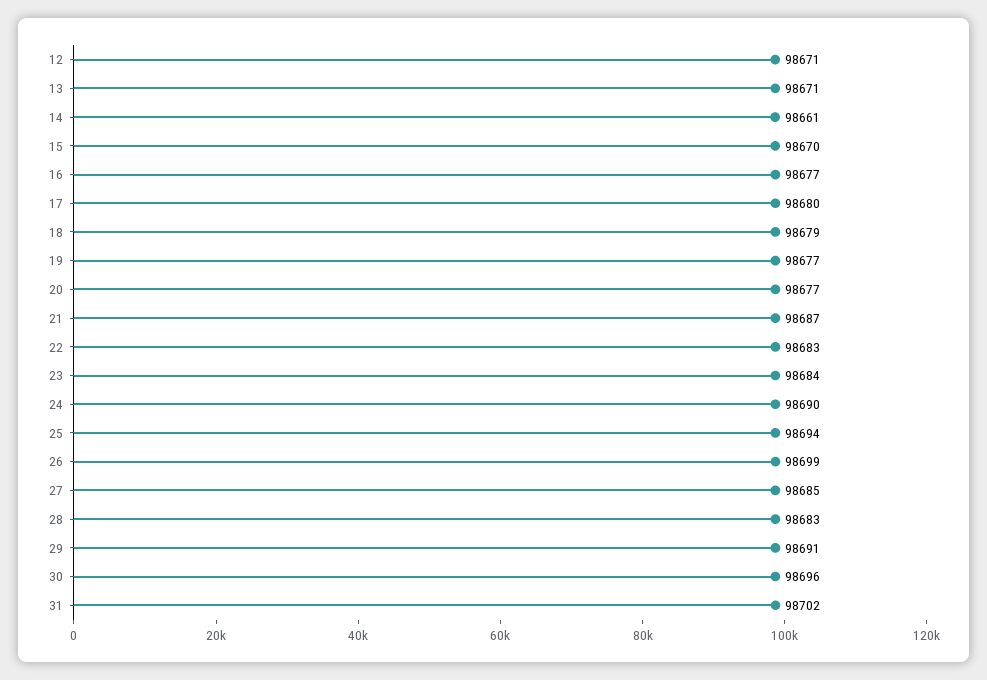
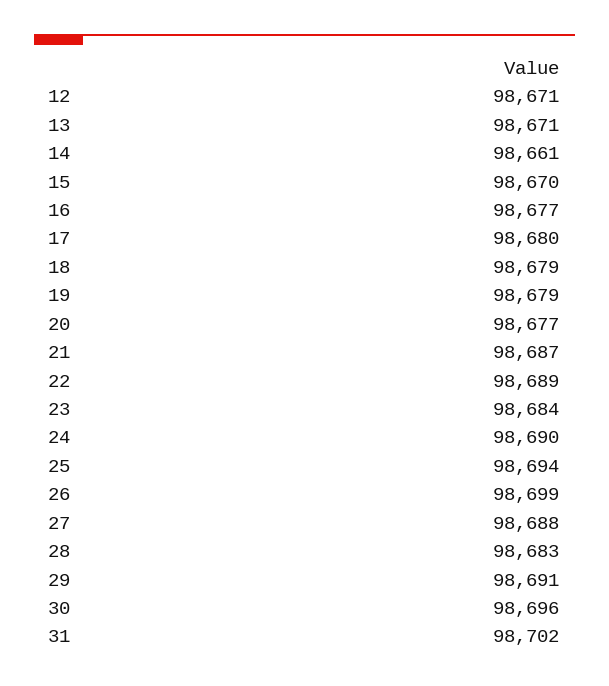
19: 98677 -> 98679
22: 98683 -> 98689
27: 98685 -> 98688

